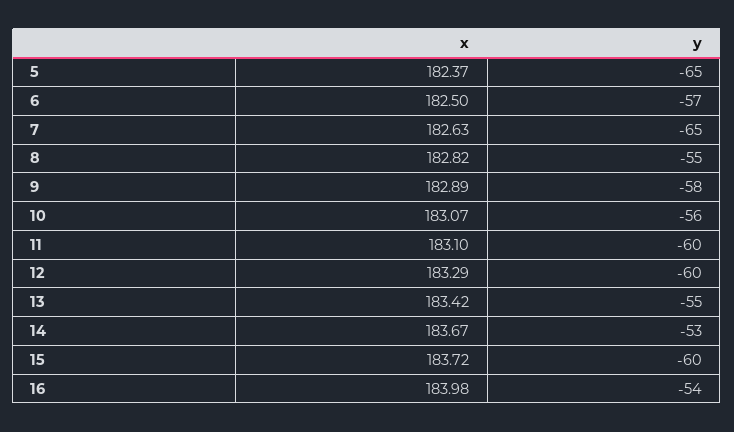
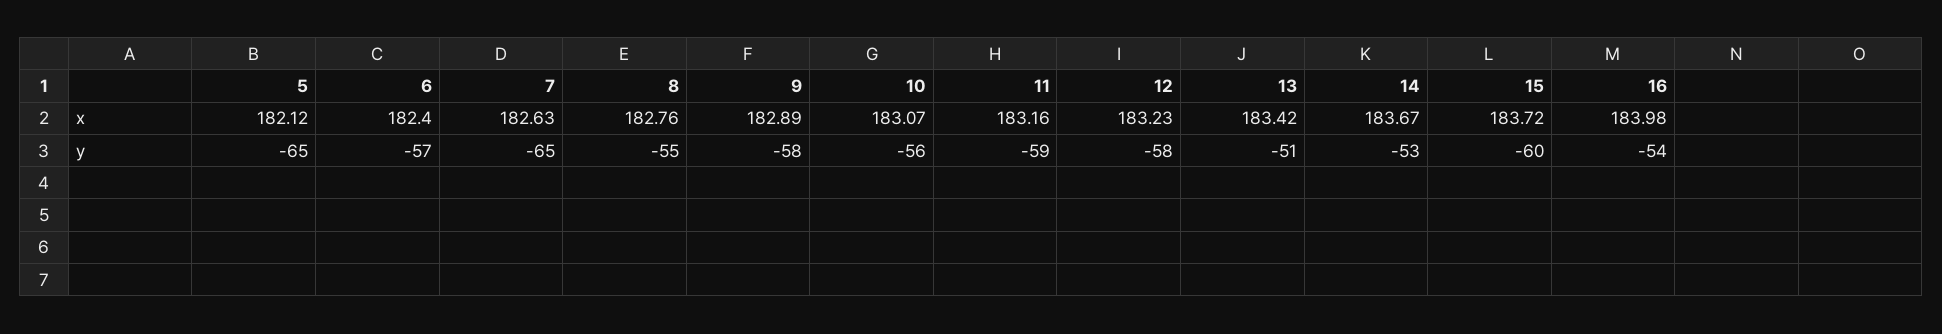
x, 5: 182.37 -> 182.12
x, 6: 182.5 -> 182.4
x, 8: 182.82 -> 182.76
x, 11: 183.1 -> 183.16
y, 11: -60 -> -59
x, 12: 183.29 -> 183.23
y, 12: -60 -> -58
y, 13: -55 -> -51

